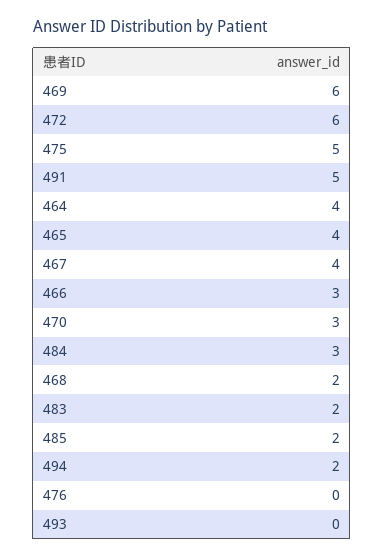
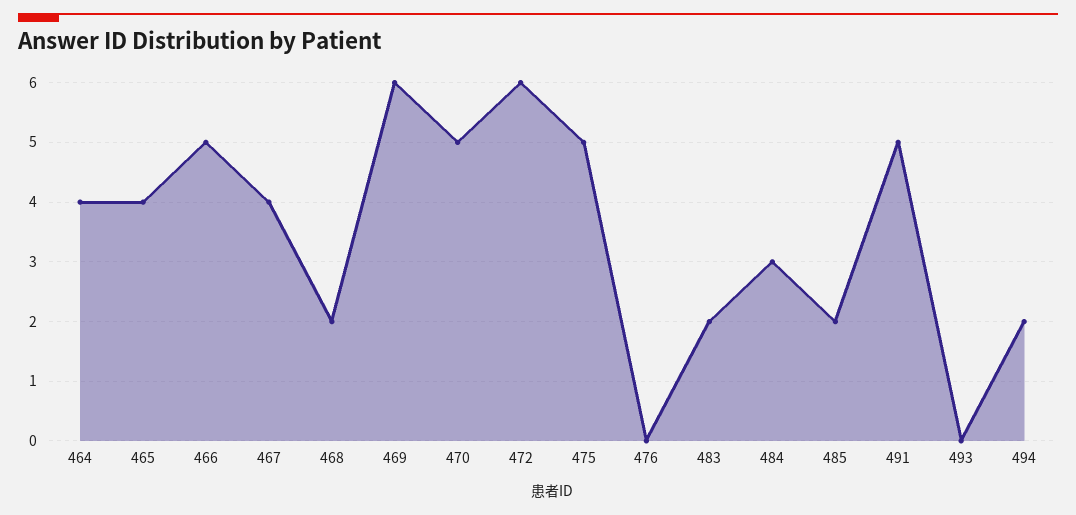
466: 3 -> 5
470: 3 -> 5

